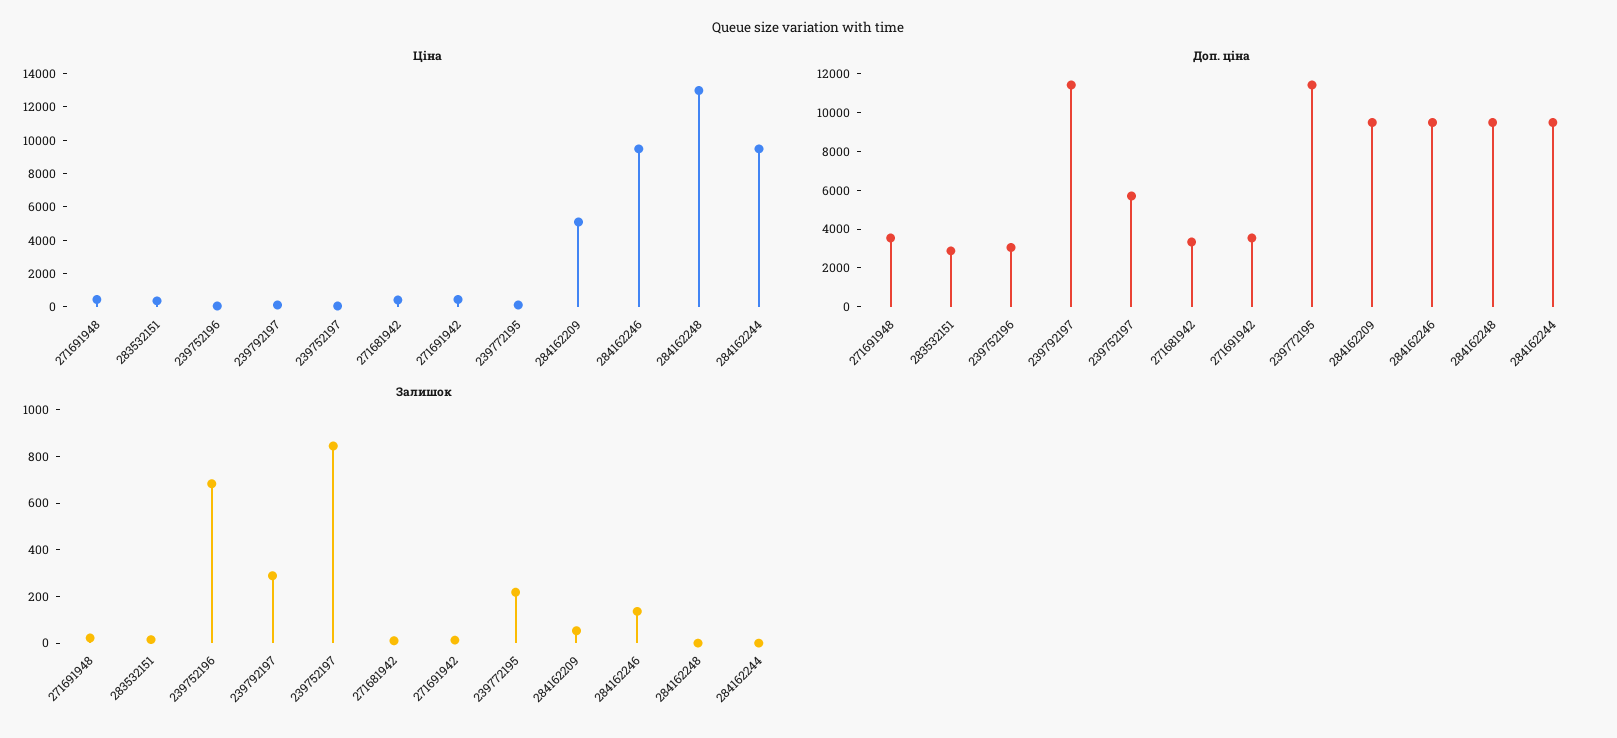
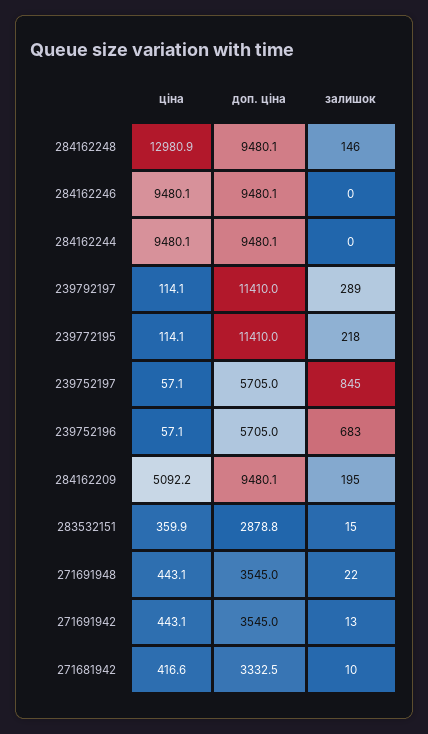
Доп. ціна, 239752196: 3000 -> 5705
Залишок, 284162209: 50 -> 195
Залишок, 284162246: 150 -> 0
Залишок, 284162248: 0 -> 146

